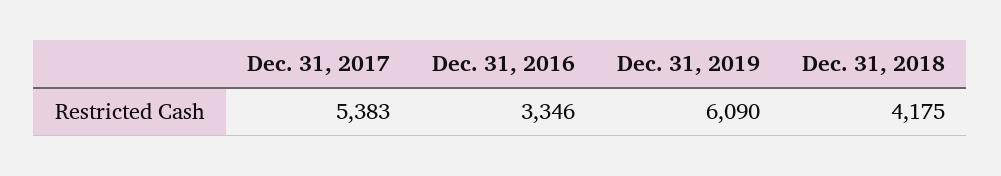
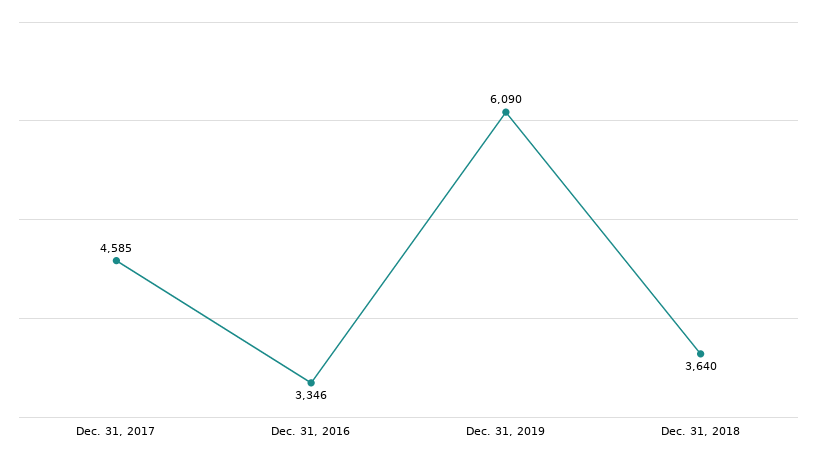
Dec. 31, 2017: 5383 -> 4585
Dec. 31, 2018: 4175 -> 3640

